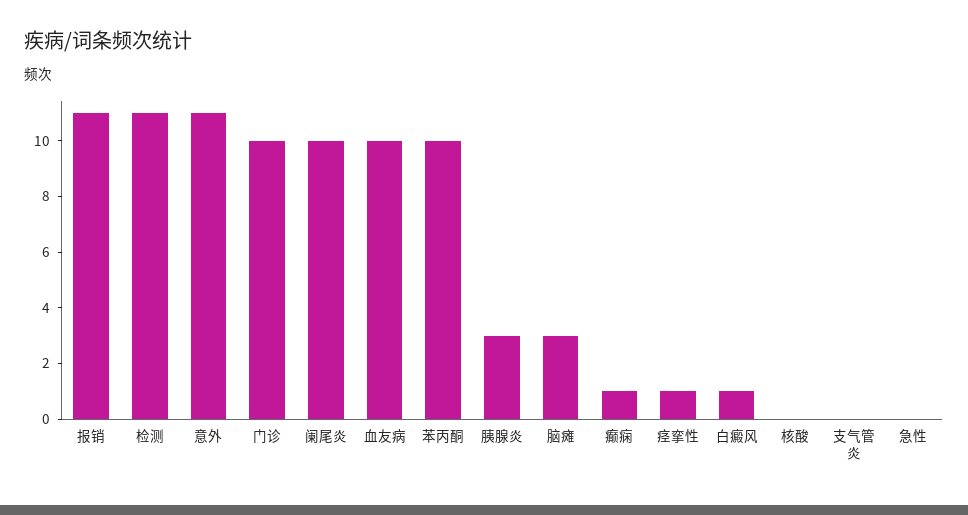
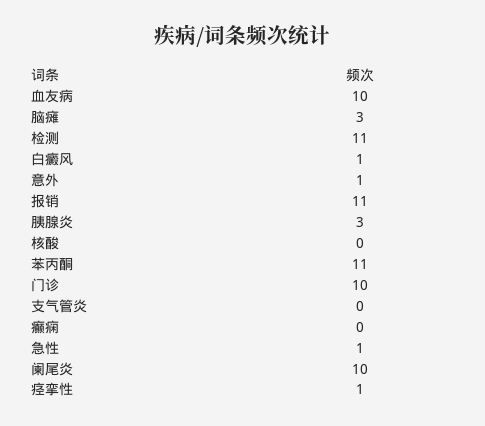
意外: 11 -> 1
苯丙酮: 10 -> 11
癫痫: 1 -> 0
急性: 0 -> 1

